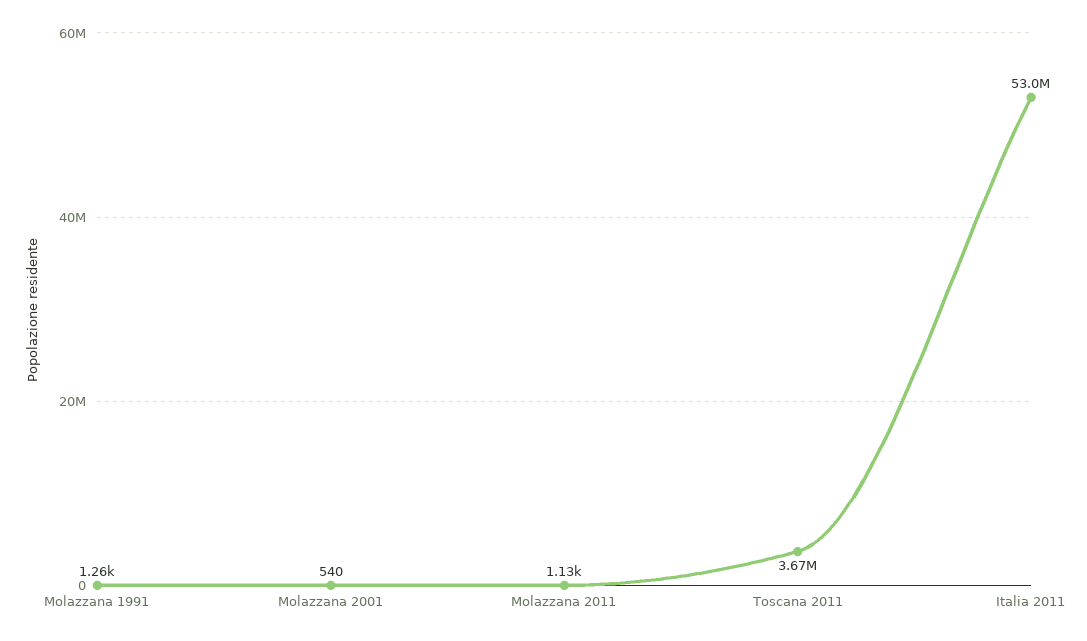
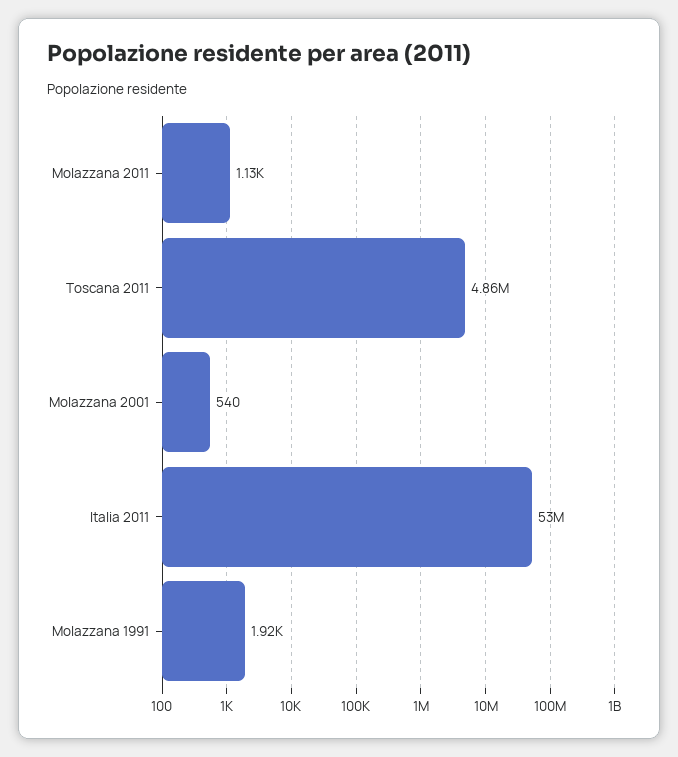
Molazzana 1991: 1260 -> 1920
Toscana 2011: 3670000 -> 4860000

